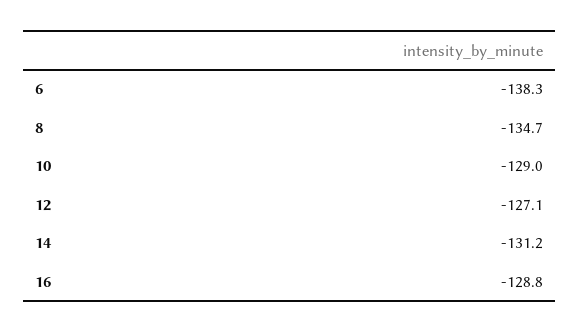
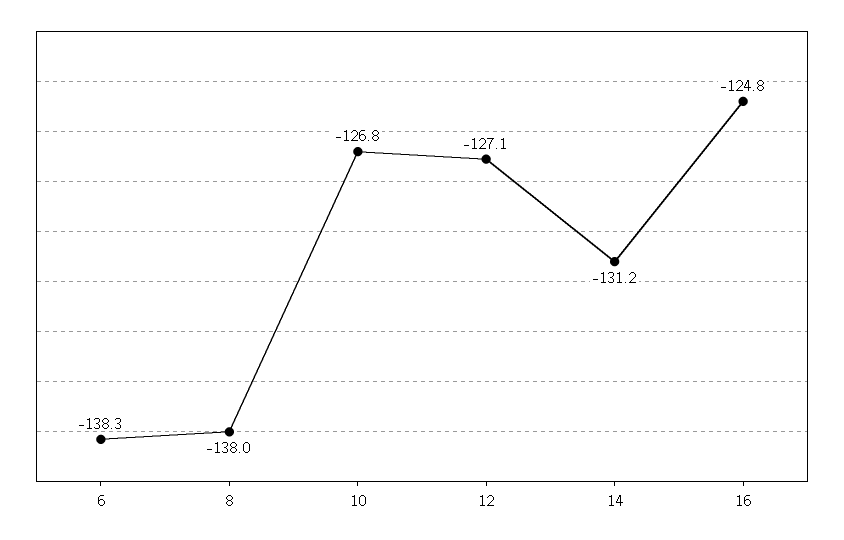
8: -134.7 -> -138
10: -129 -> -126.8
16: -128.8 -> -124.8

